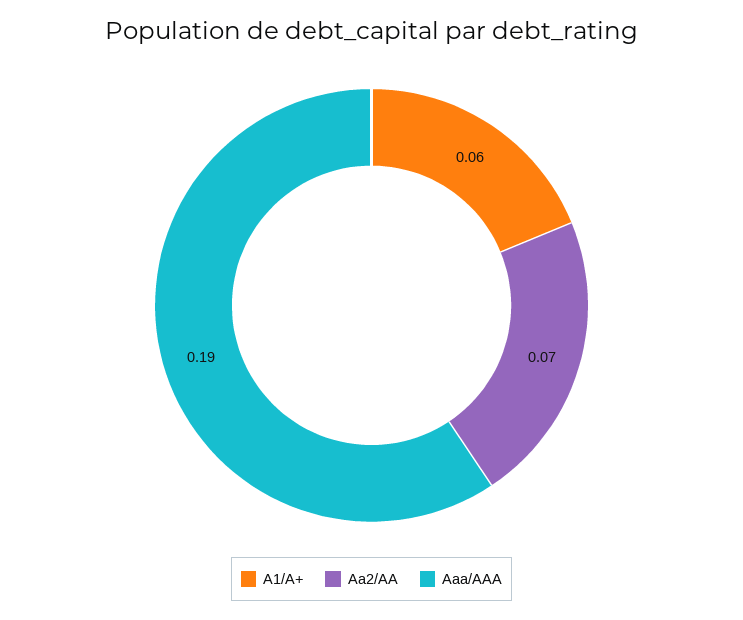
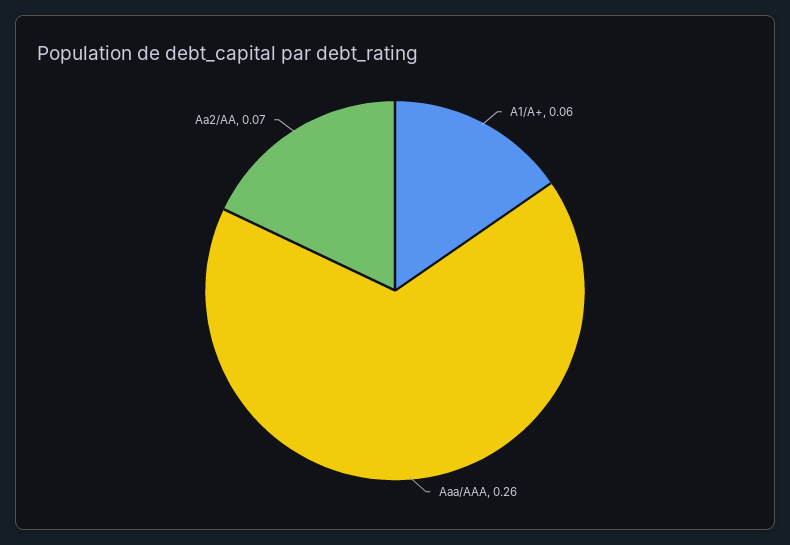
Aaa/AAA: 0.19 -> 0.26

